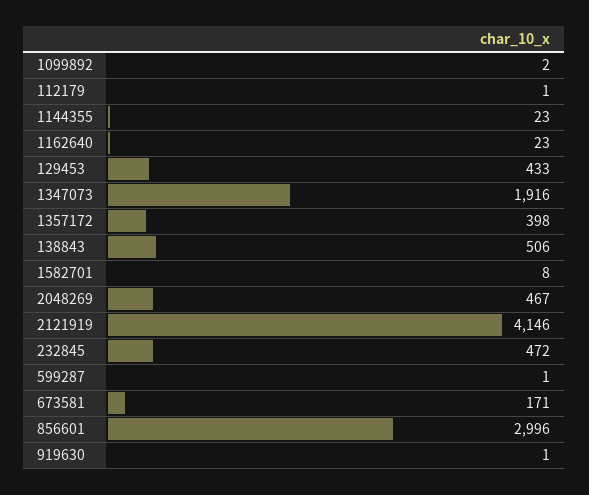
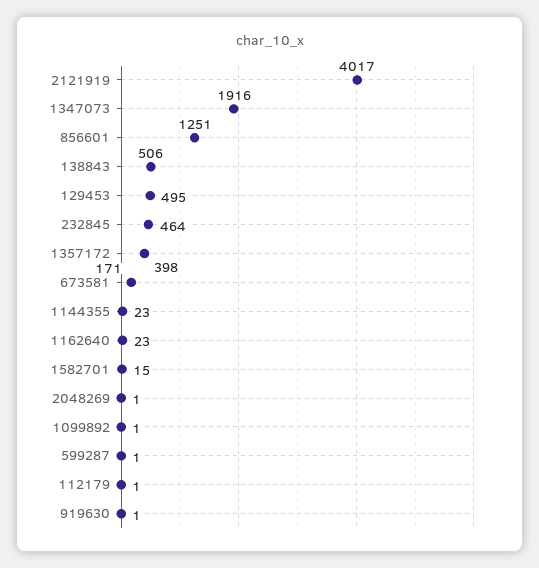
1099892: 2 -> 1
129453: 433 -> 495
1582701: 8 -> 15
2048269: 467 -> 1
2121919: 4146 -> 4017
232845: 472 -> 464
856601: 2996 -> 1251

